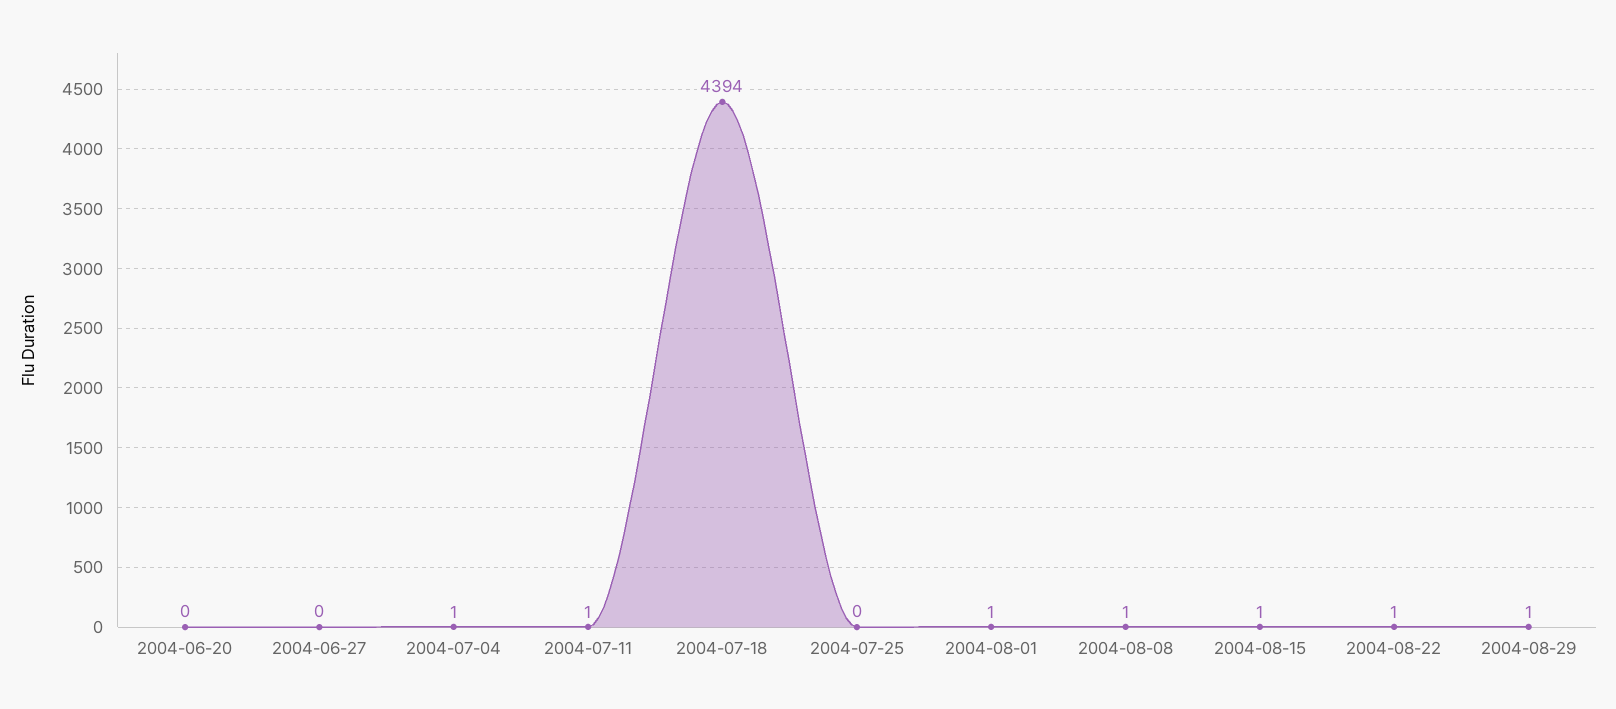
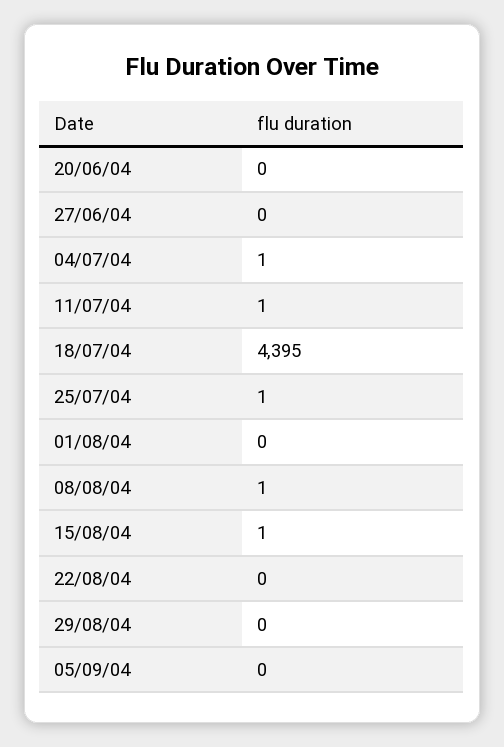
2004-07-18: 4394 -> 4395
2004-07-25: 0 -> 1
2004-08-01: 1 -> 0
2004-08-22: 1 -> 0
2004-08-29: 1 -> 0
05/09/04: none -> 0

